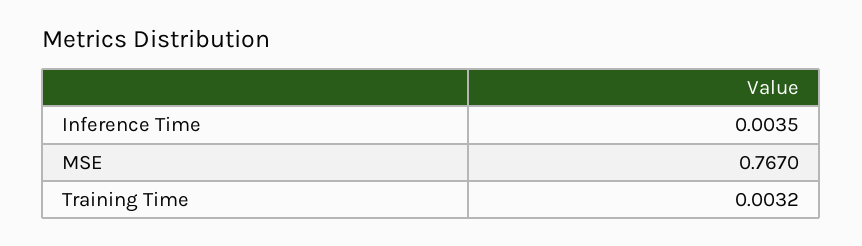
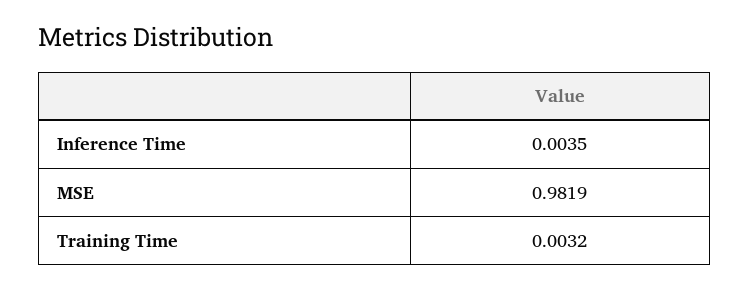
MSE: 0.767 -> 0.9819

